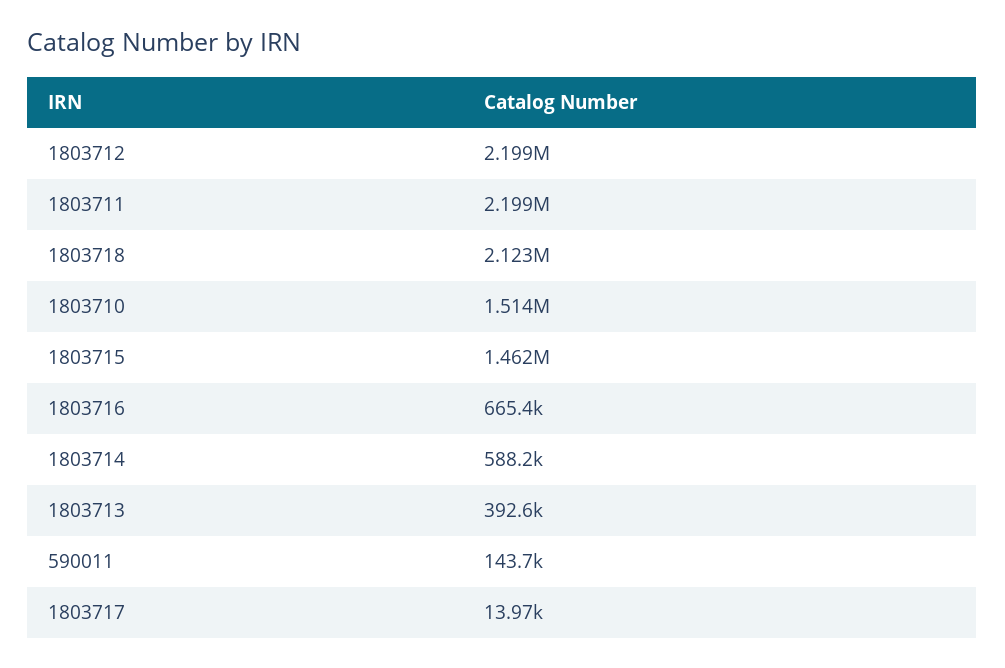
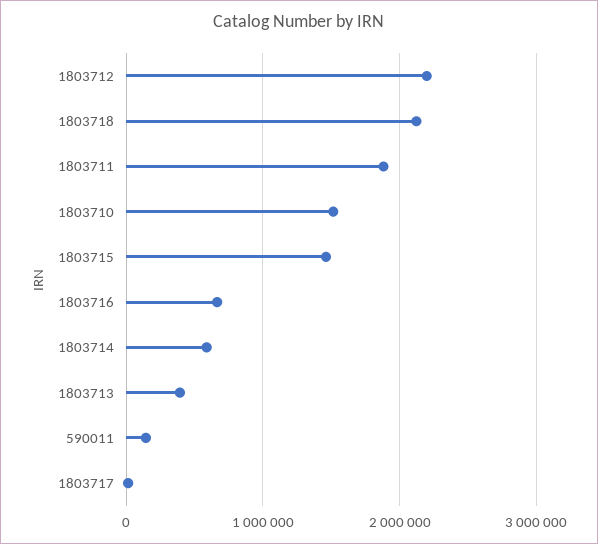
1803711: 2199000 -> 1900000

